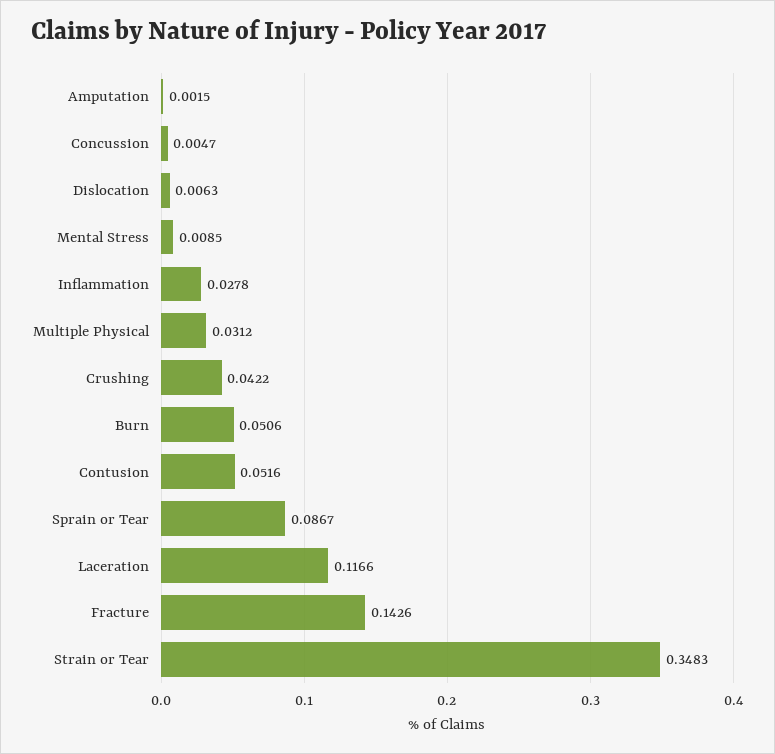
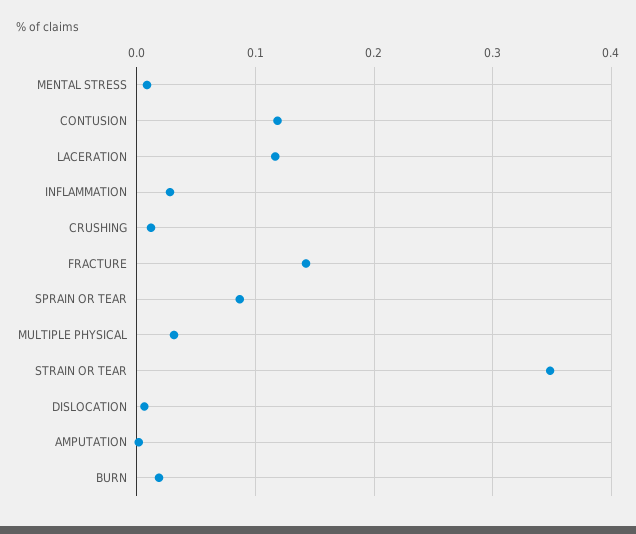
Concussion: 0.0047 -> none
Crushing: 0.0422 -> 0.01
Burn: 0.0506 -> 0.02
Contusion: 0.0516 -> 0.12

